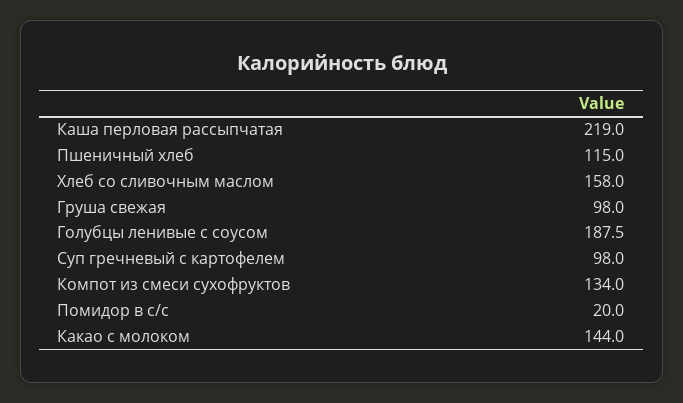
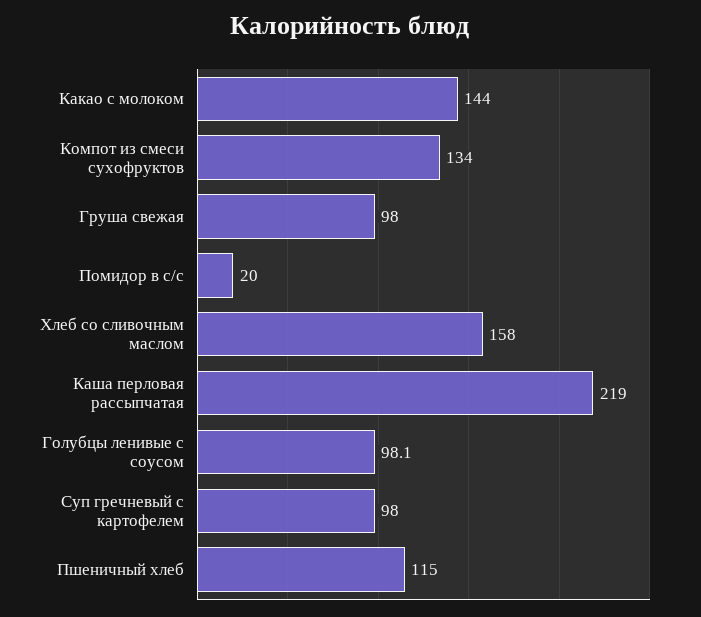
Голубцы ленивые с соусом: 187.5 -> 98.1

